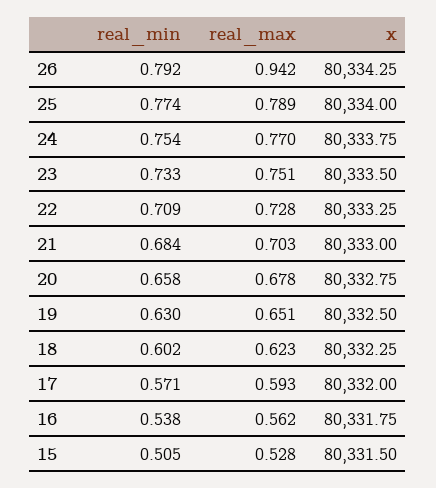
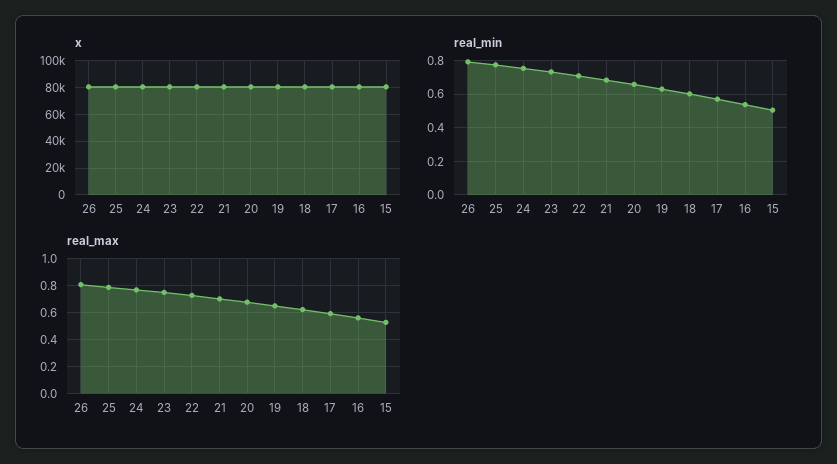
real_max, 26: 0.942 -> 0.8

